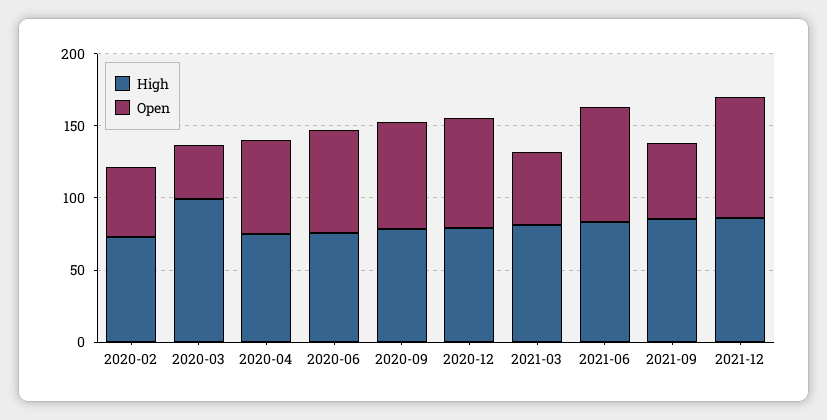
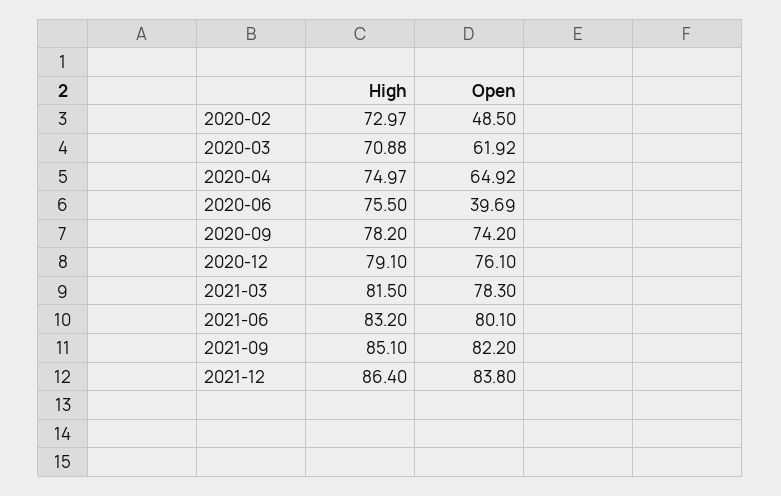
High, 2020-03: 100 -> 70.88
Open, 2020-03: 40 -> 61.92
Open, 2020-06: 70 -> 39.69
Open, 2021-03: 50 -> 78.3
Open, 2021-09: 50 -> 82.2

